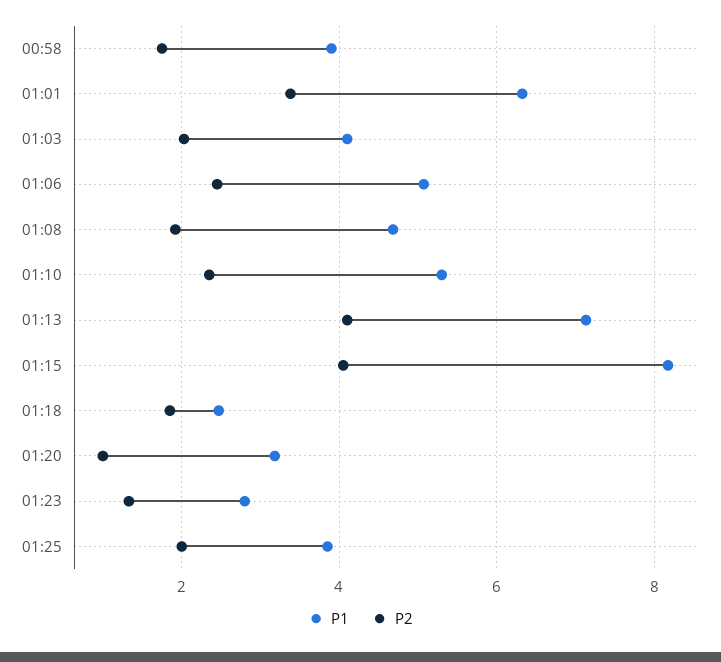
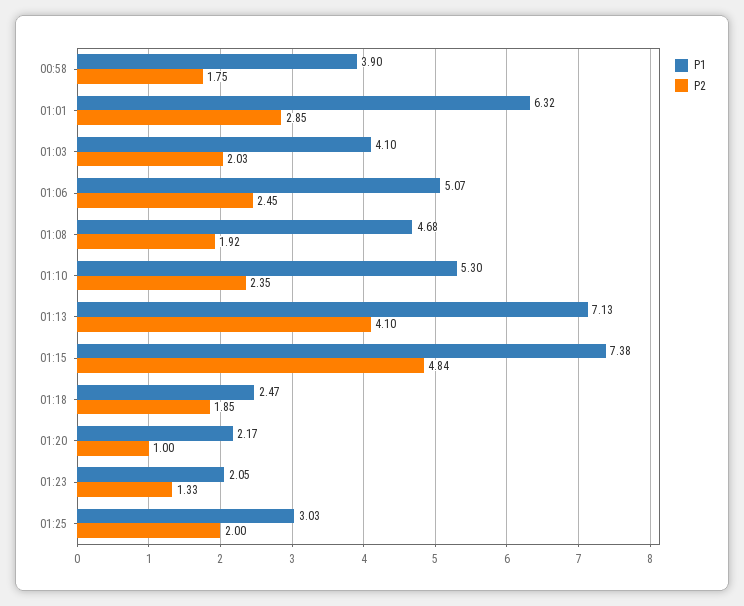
P2, 01:01: 3.4 -> 2.85
P1, 01:15: 8.2 -> 7.38
P2, 01:15: 4 -> 4.84
P1, 01:20: 3.2 -> 2.17
P1, 01:23: 2.8 -> 2.05
P1, 01:25: 3.8 -> 3.03

